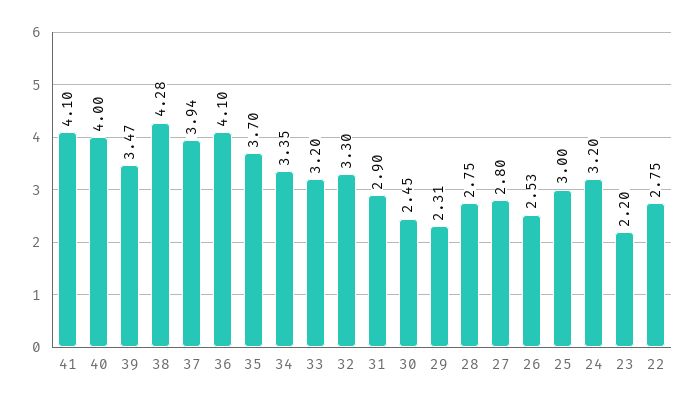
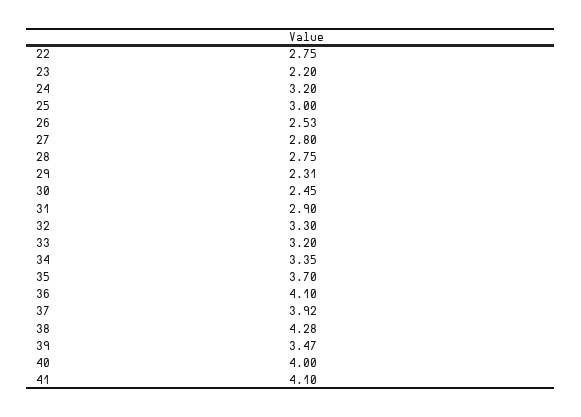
37: 3.94 -> 3.92

